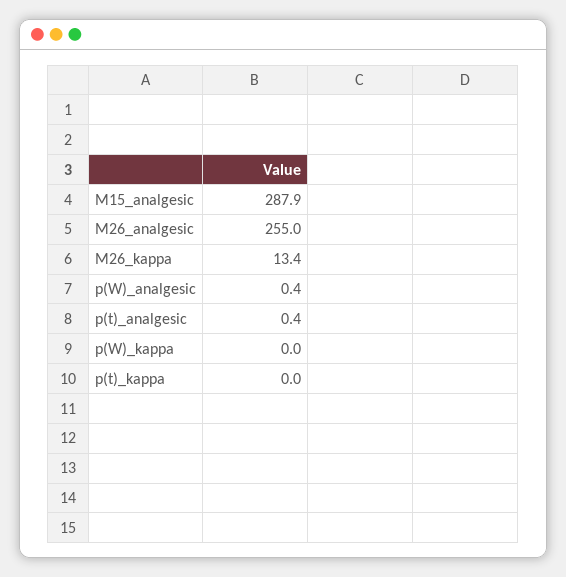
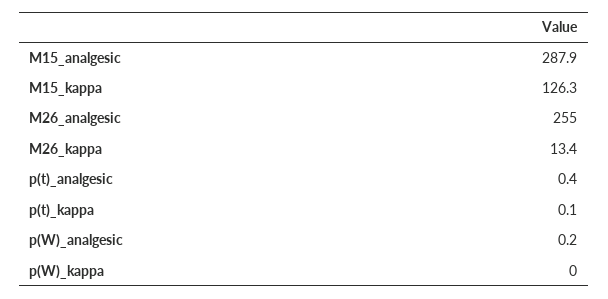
p(W)_analgesic: 0.4 -> 0.2
p(t)_kappa: 0 -> 0.1
M15_kappa: none -> 126.3

